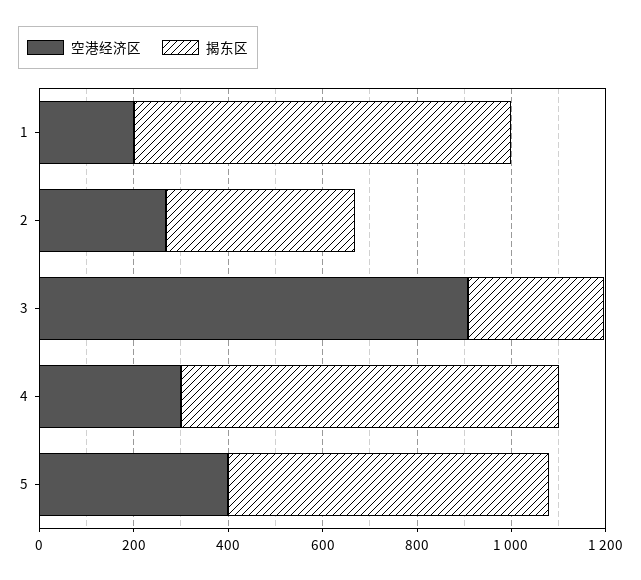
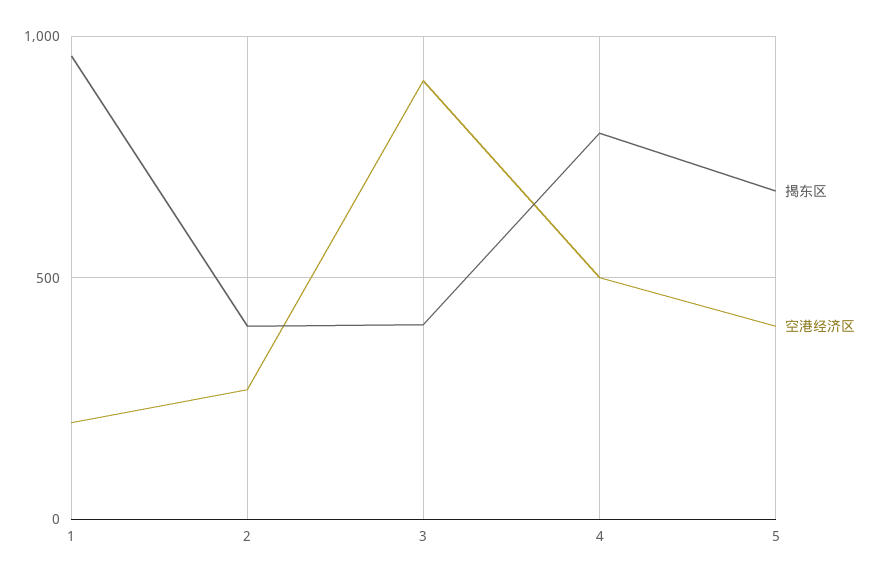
揭东区, 1: 800 -> 950
揭东区, 3: 300 -> 400
空港经济区, 4: 300 -> 500

